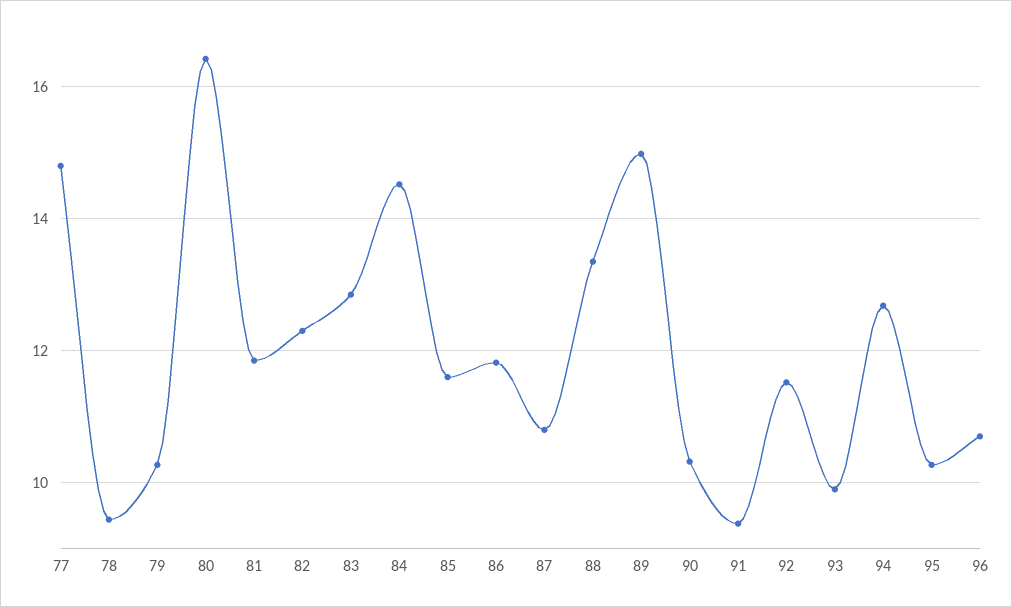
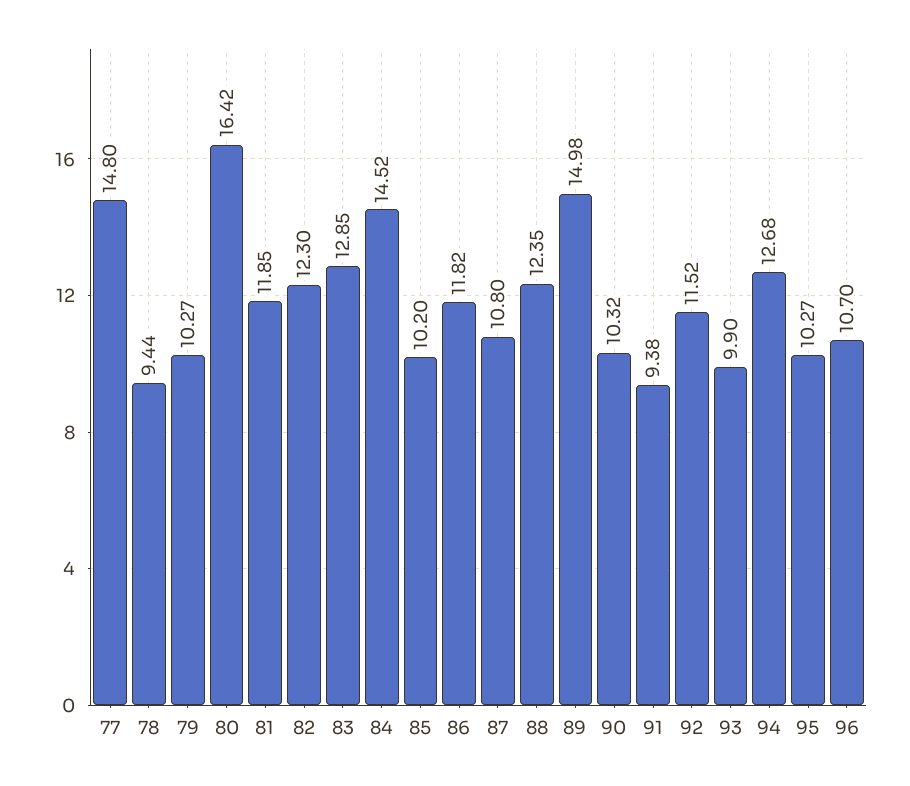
85: 11.6 -> 10.2
88: 13.4 -> 12.35

